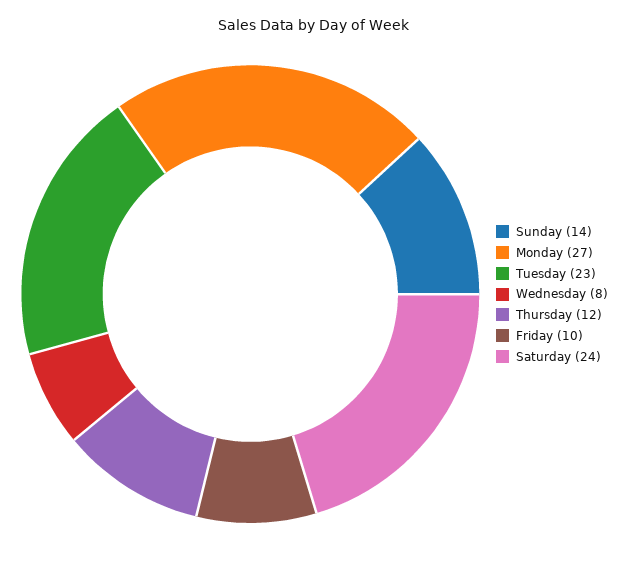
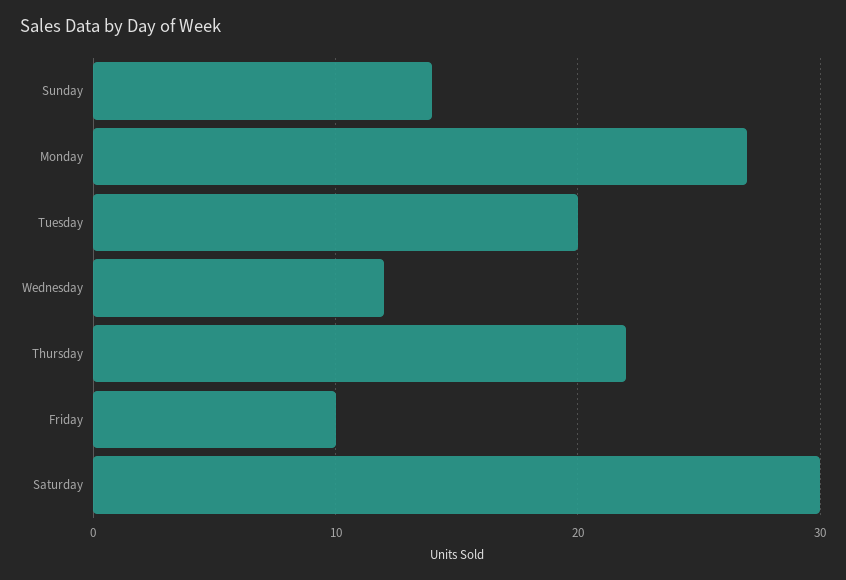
Tuesday: 23 -> 20
Wednesday: 8 -> 12
Thursday: 12 -> 22
Saturday: 24 -> 30

